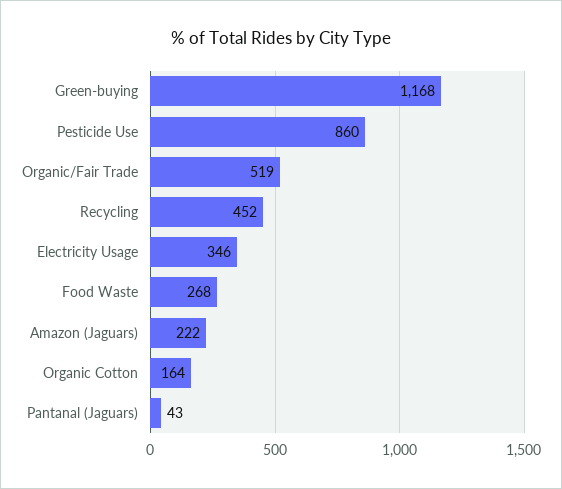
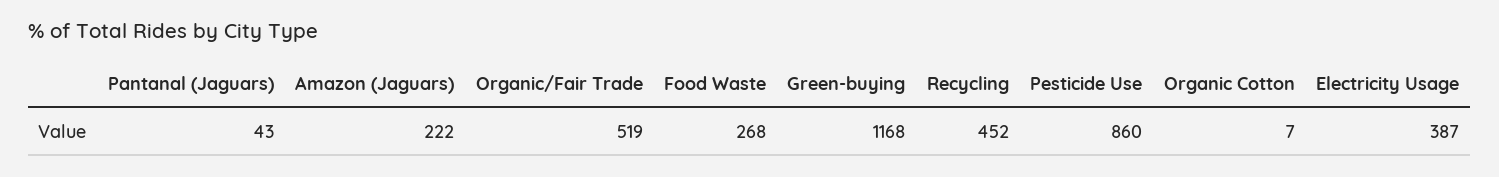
Electricity Usage: 346 -> 387
Organic Cotton: 164 -> 7

